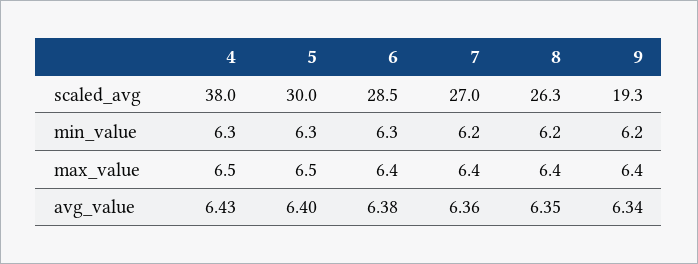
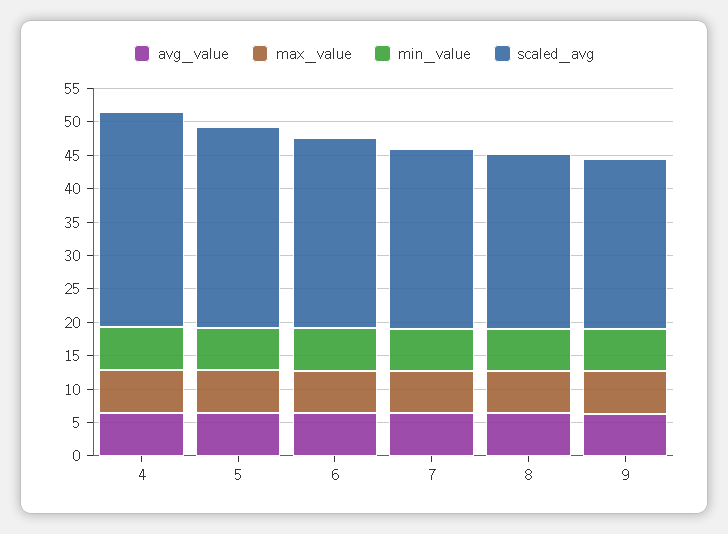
scaled_avg, 4: 38 -> 32.5
scaled_avg, 9: 19.3 -> 25

